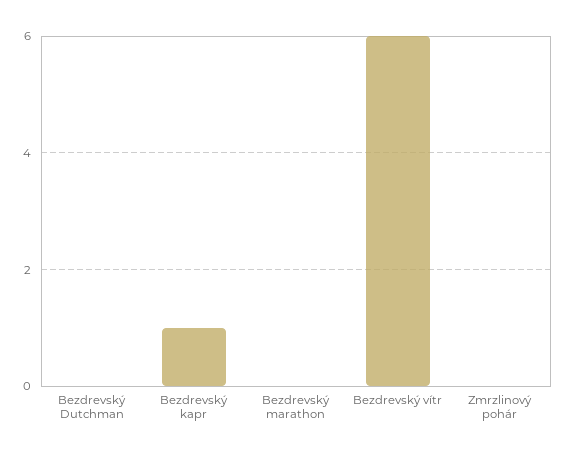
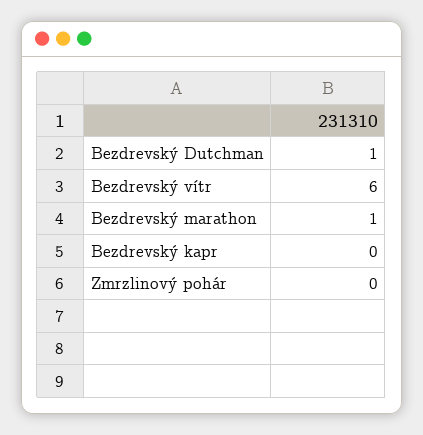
Bezdrevský Dutchman: 0 -> 1
Bezdrevský kapr: 1 -> 0
Bezdrevský marathon: 0 -> 1

